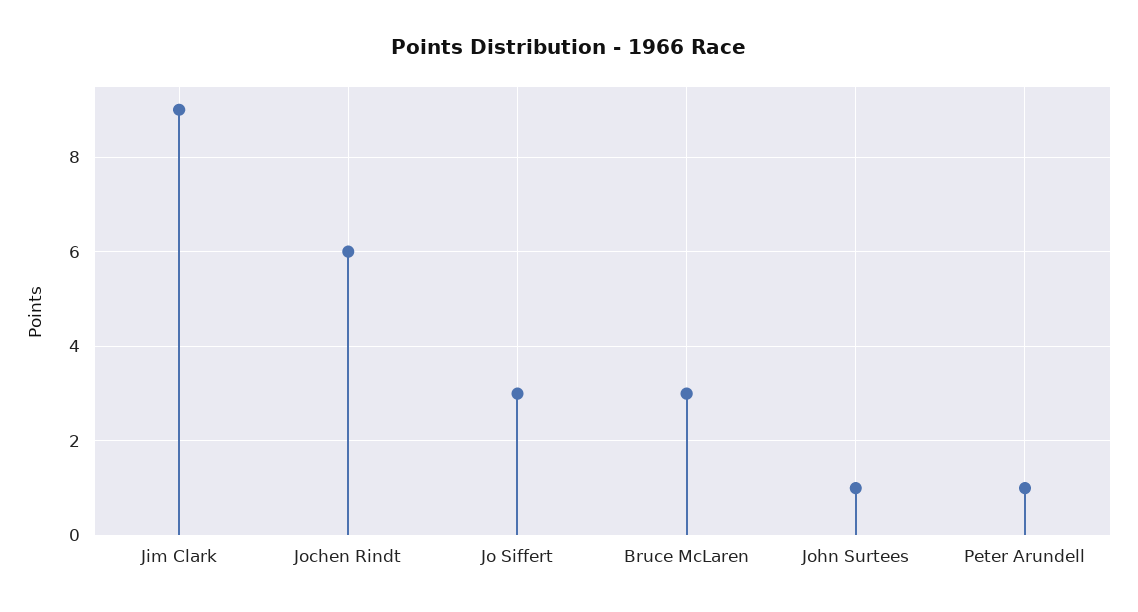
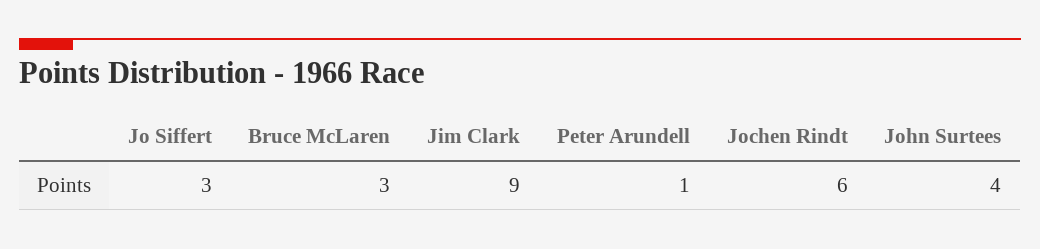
John Surtees: 1 -> 4

